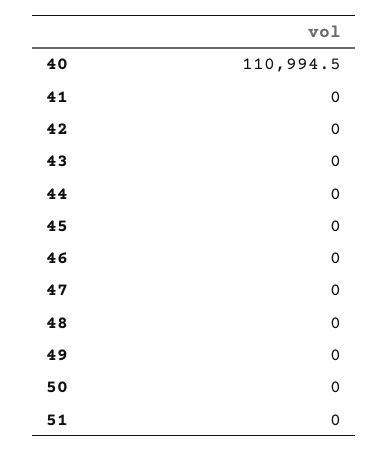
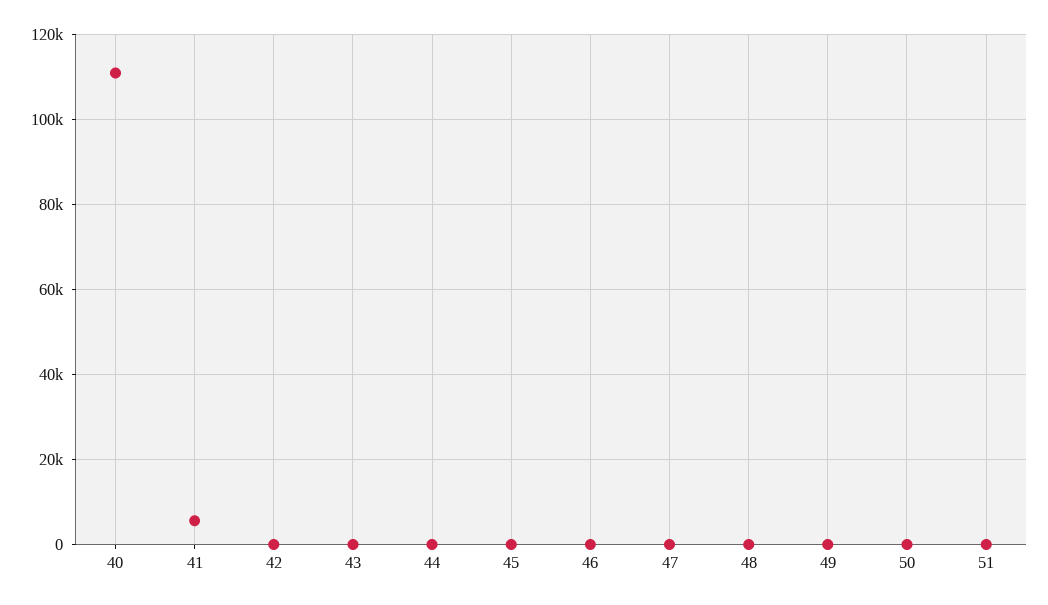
41: 0 -> 6000

